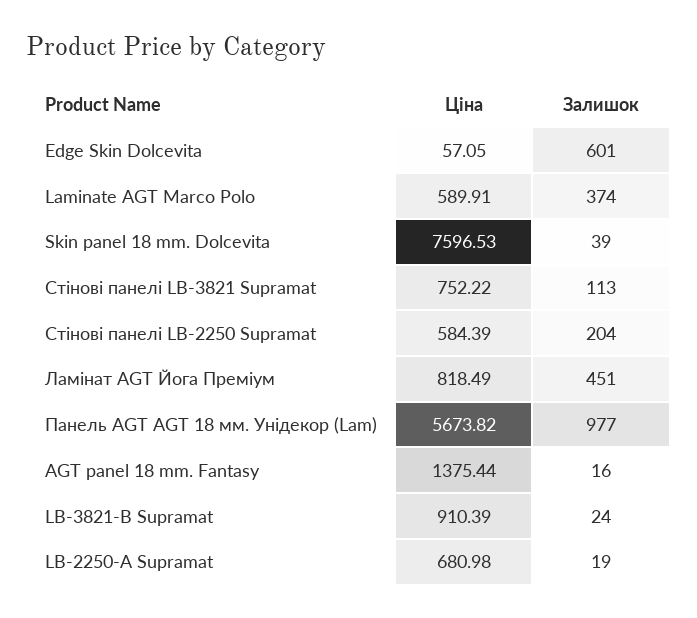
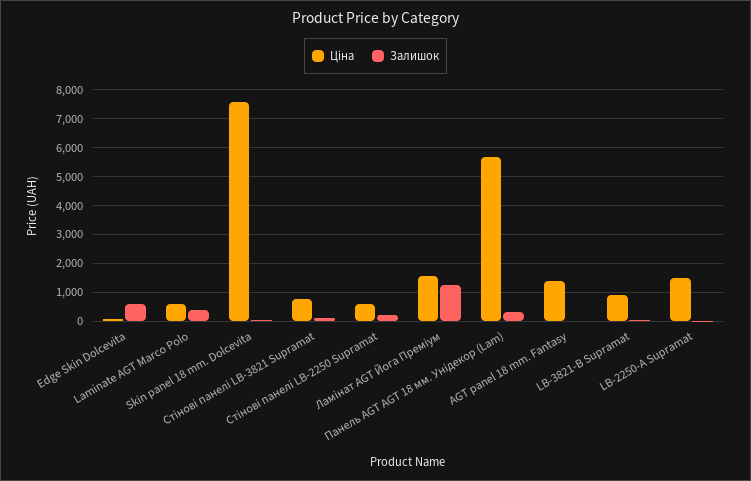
Ціна, Ламінат AGT Йога Преміум: 818.49 -> 1500
Залишок, Ламінат AGT Йога Преміум: 451 -> 1250
Залишок, Панель AGT AGT 18 мм. Унідекор (Lam): 977 -> 250
Ціна, LB-2250-А Supramat: 680.98 -> 1500

